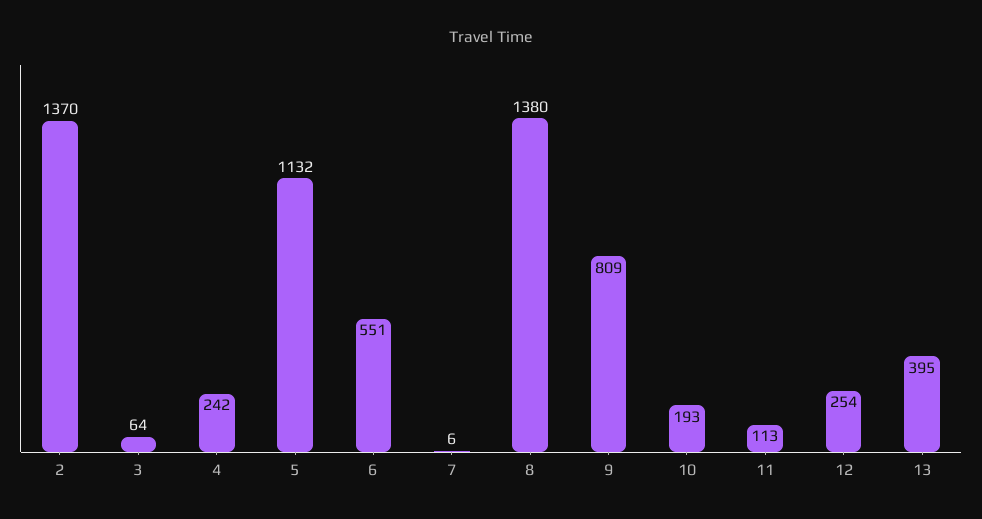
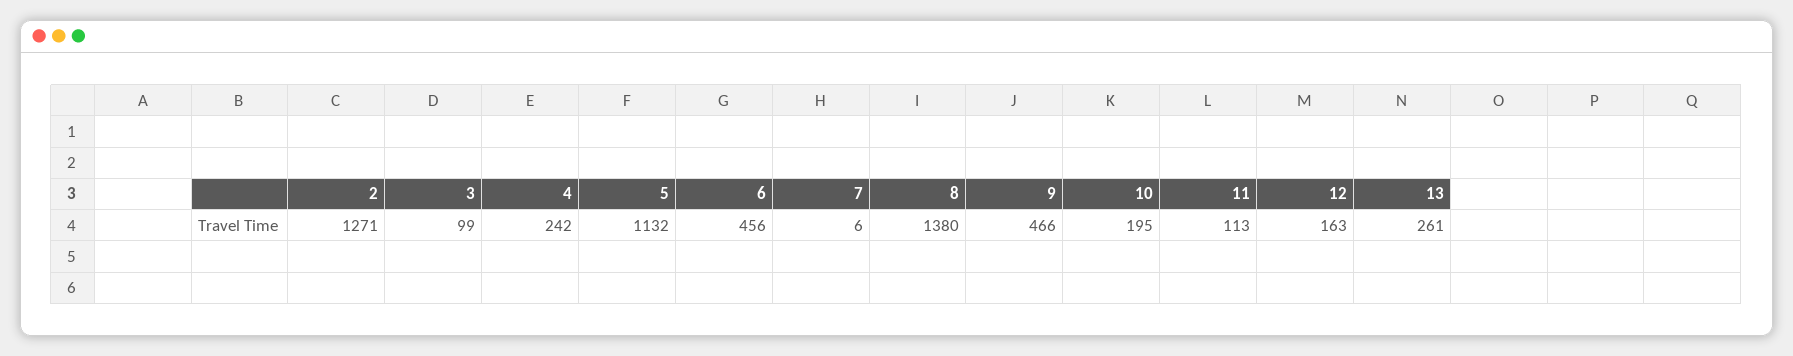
2: 1370 -> 1271
3: 64 -> 99
6: 551 -> 456
9: 809 -> 466
10: 193 -> 195
12: 254 -> 163
13: 395 -> 261

